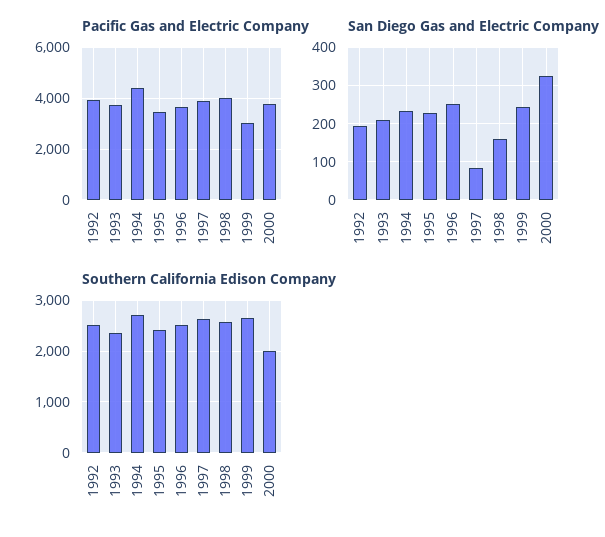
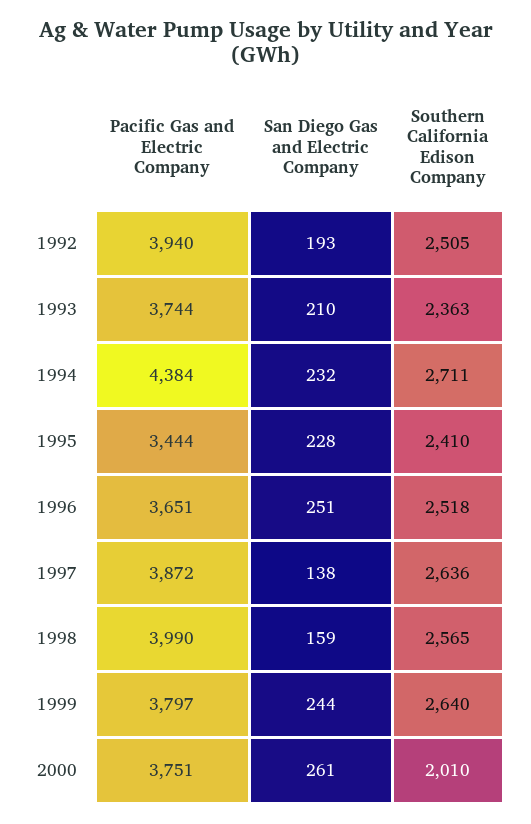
Pacific Gas and Electric Company, 1999: 3000 -> 3797
San Diego Gas and Electric Company, 1997: 80 -> 138
San Diego Gas and Electric Company, 2000: 320 -> 261

